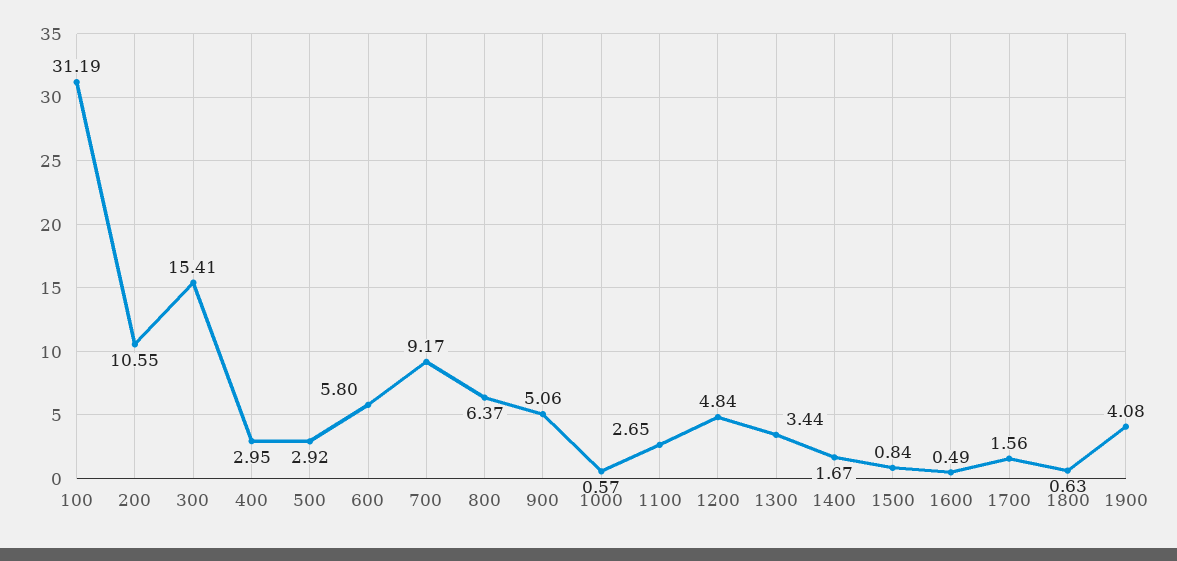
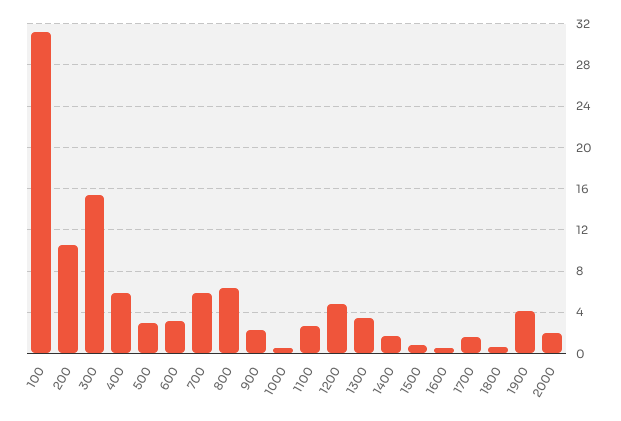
400: 2.95 -> 6
600: 5.8 -> 3
700: 9.17 -> 6
900: 5.06 -> 2
2000: none -> 2

